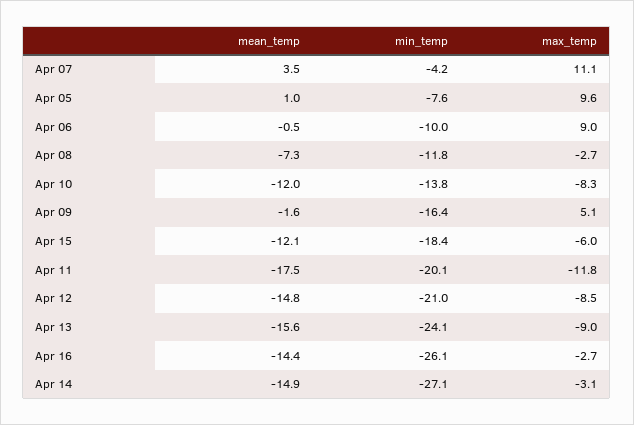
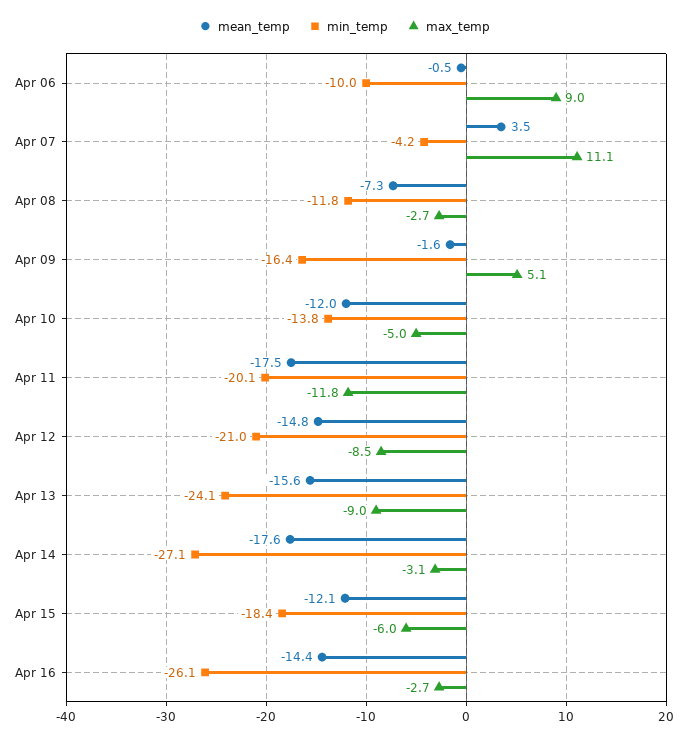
mean_temp, Apr 05: 1 -> none
min_temp, Apr 05: -7.6 -> none
max_temp, Apr 05: 9.6 -> none
max_temp, Apr 10: -8.3 -> -5
mean_temp, Apr 14: -14.9 -> -17.6

